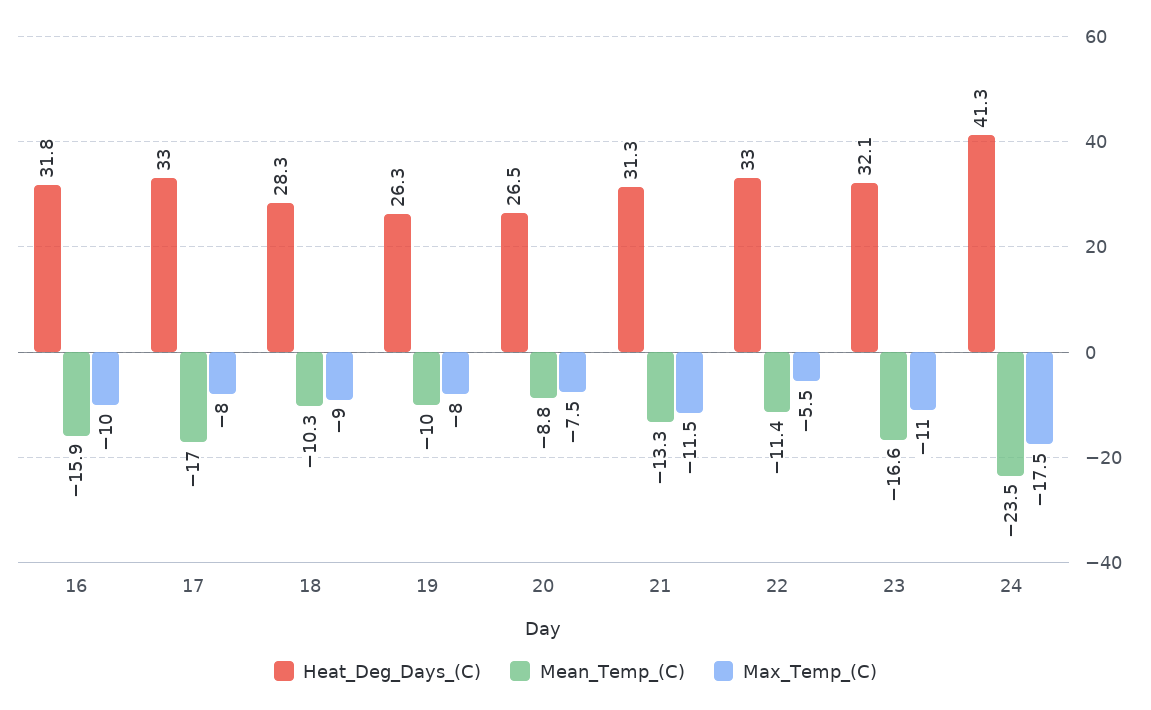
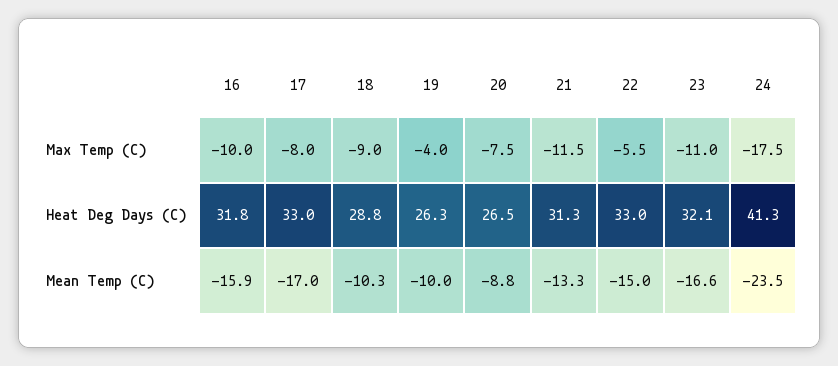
Heat_Deg_Days_(C), 18: 28.3 -> 28.8
Max_Temp_(C), 19: -8 -> -4
Mean_Temp_(C), 22: -11.4 -> -15

